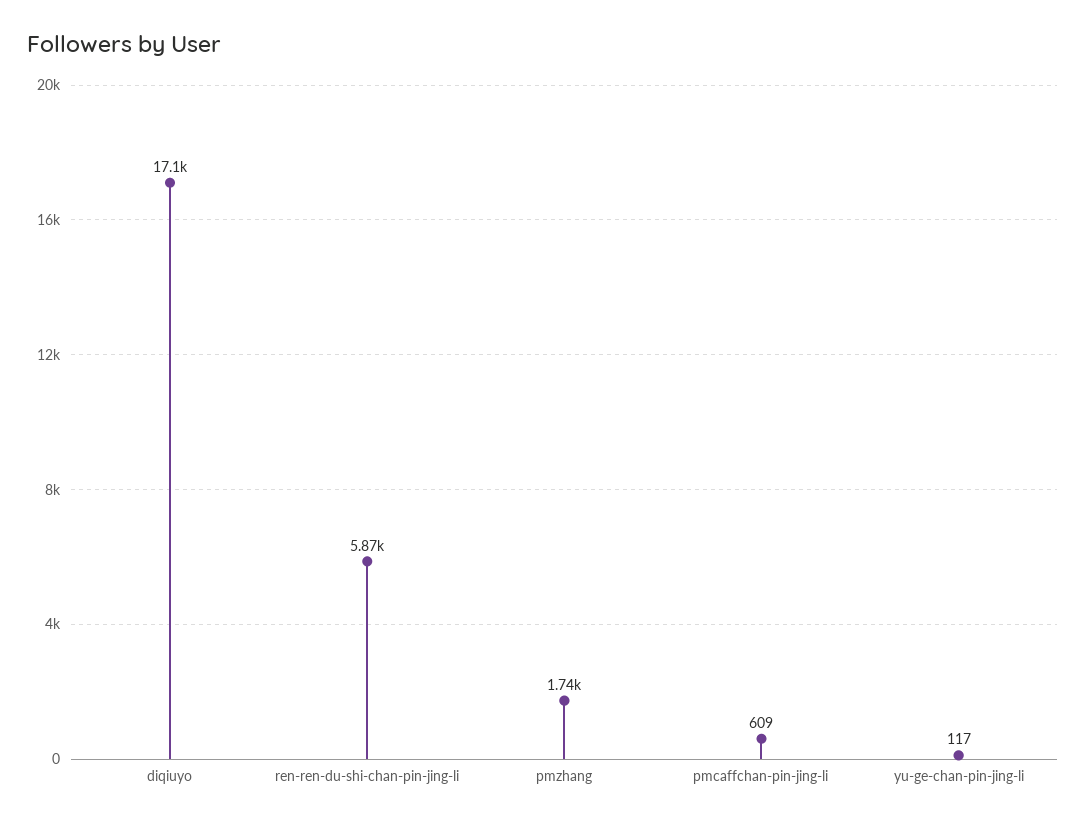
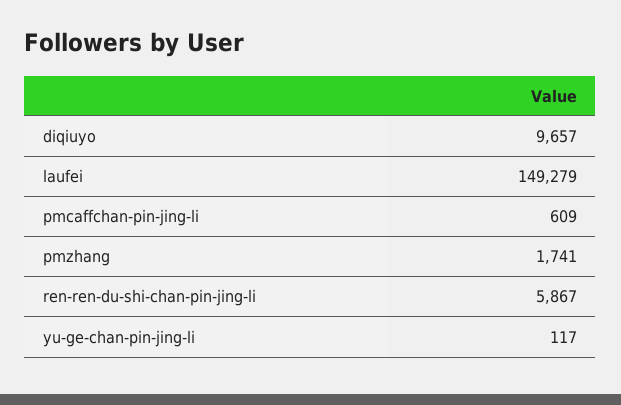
diqiuyo: 17100 -> 9657
laufei: none -> 149279

